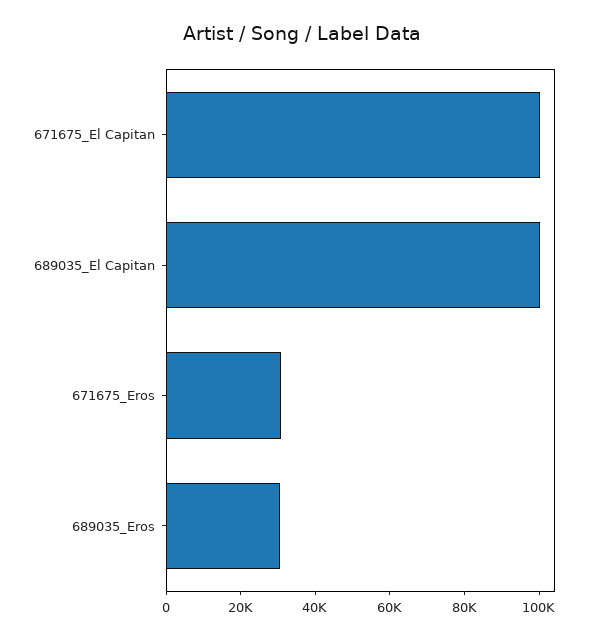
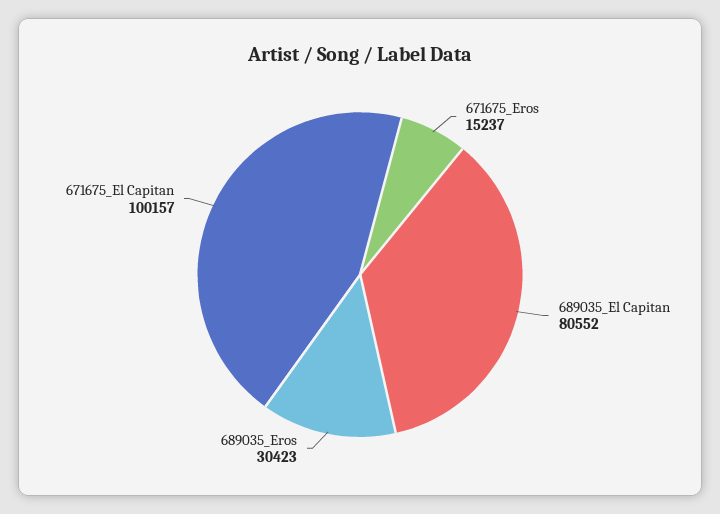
689035_El Capitan: 100000 -> 80552
671675_Eros: 30000 -> 15237

